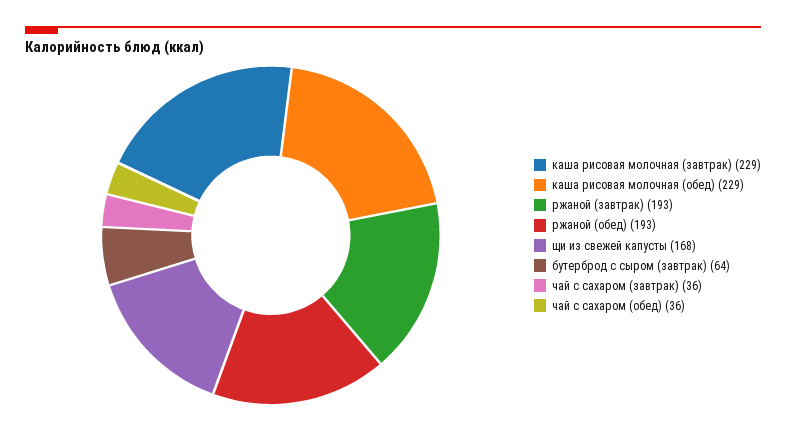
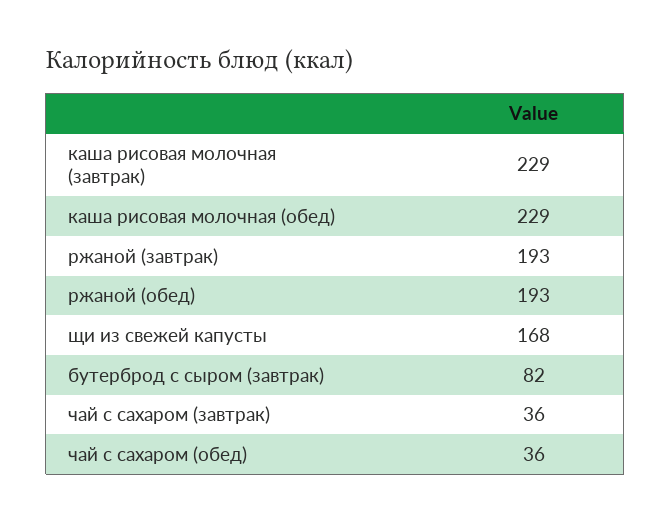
бутерброд с сыром (завтрак): 64 -> 82

